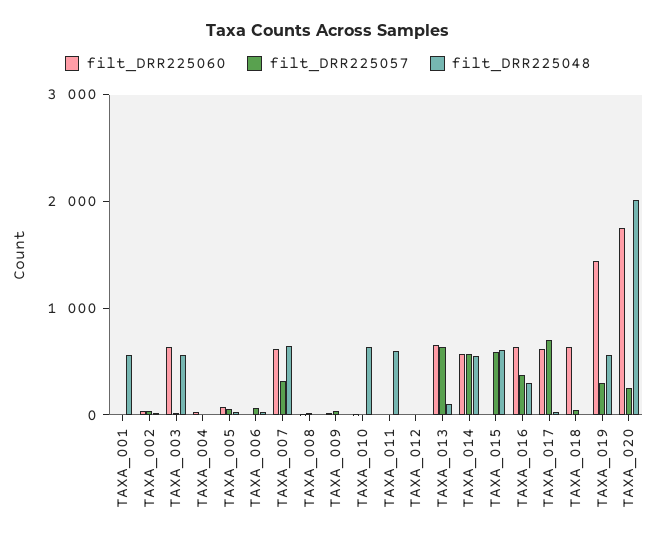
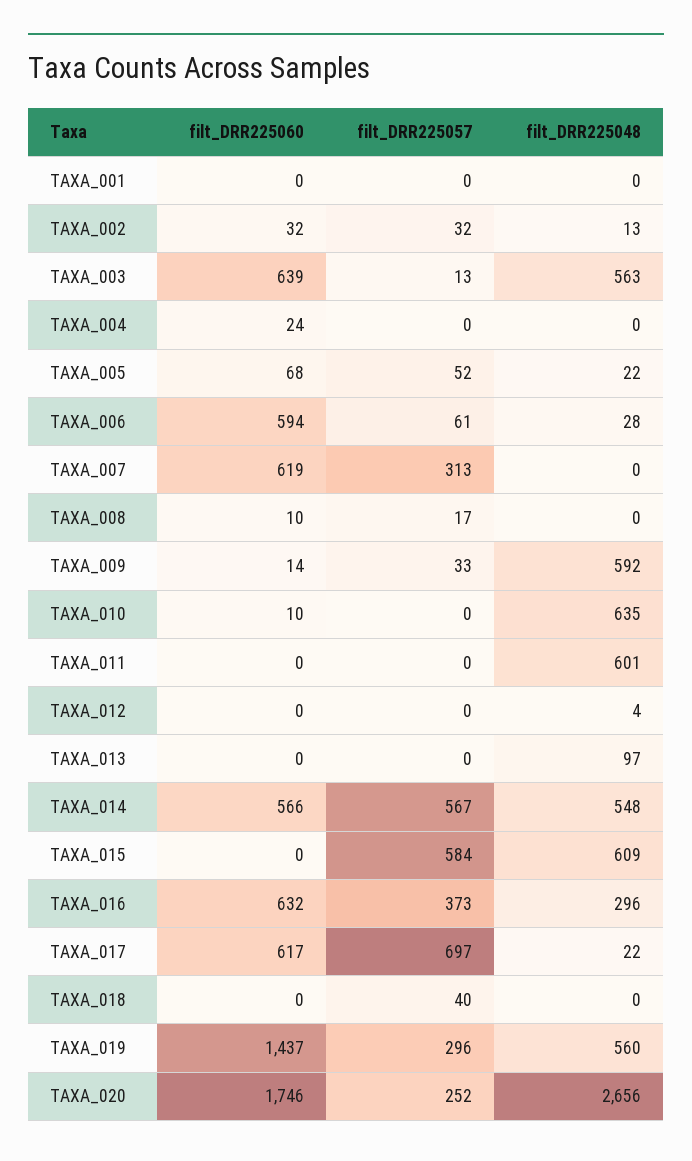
filt_DRR225048, TAXA_001: 600 -> 0
filt_DRR225060, TAXA_006: 0 -> 594
filt_DRR225048, TAXA_007: 600 -> 0
filt_DRR225048, TAXA_009: 0 -> 592
filt_DRR225060, TAXA_013: 600 -> 0
filt_DRR225057, TAXA_013: 600 -> 0
filt_DRR225060, TAXA_018: 600 -> 0
filt_DRR225048, TAXA_020: 2000 -> 2656

